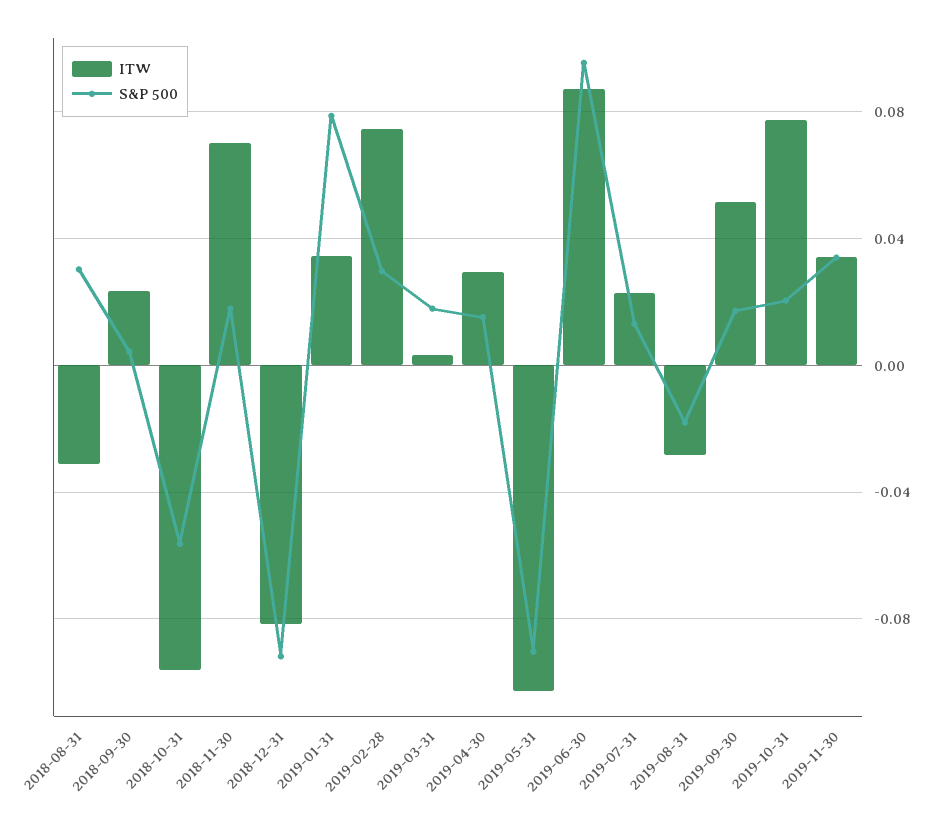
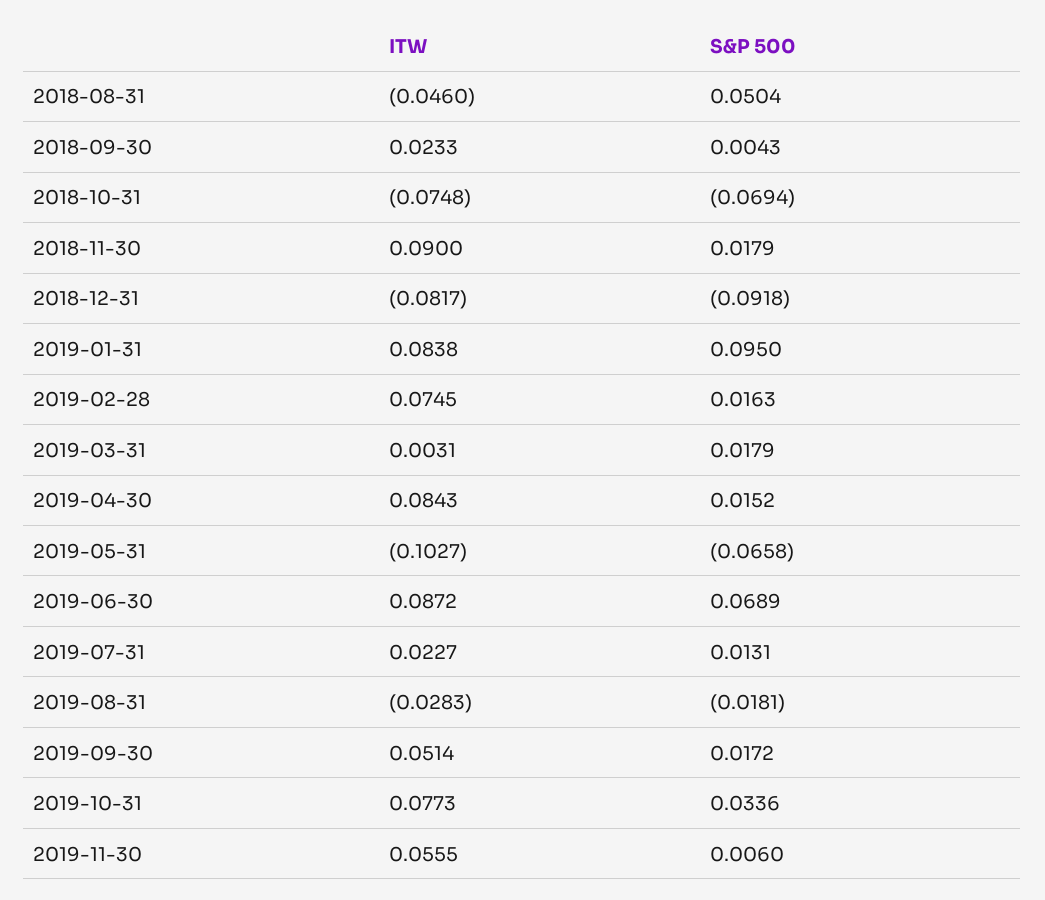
ITW, 2018-08-31: -0.03 -> -0.046
S&P 500, 2018-08-31: 0.03 -> 0.0504
ITW, 2018-10-31: -0.095 -> -0.0748
S&P 500, 2018-10-31: -0.055 -> -0.0694
ITW, 2018-11-30: 0.07 -> 0.09
ITW, 2019-01-31: 0.035 -> 0.0838
S&P 500, 2019-01-31: 0.08 -> 0.095
S&P 500, 2019-02-28: 0.03 -> 0.0163
ITW, 2019-04-30: 0.03 -> 0.0843
S&P 500, 2019-05-31: -0.09 -> -0.0658
S&P 500, 2019-06-30: 0.095 -> 0.0689
S&P 500, 2019-10-31: 0.02 -> 0.0336
ITW, 2019-11-30: 0.035 -> 0.0555
S&P 500, 2019-11-30: 0.035 -> 0.006

